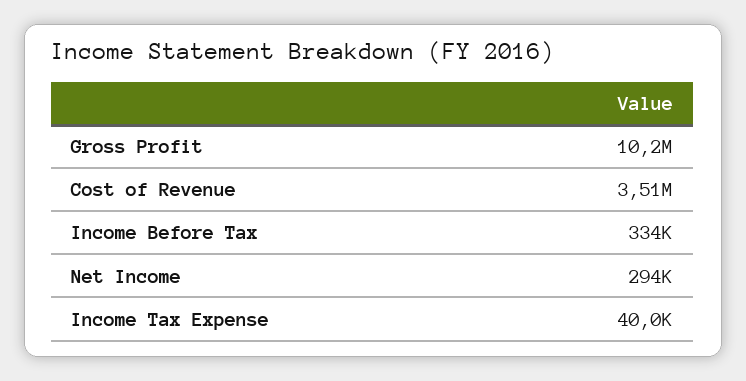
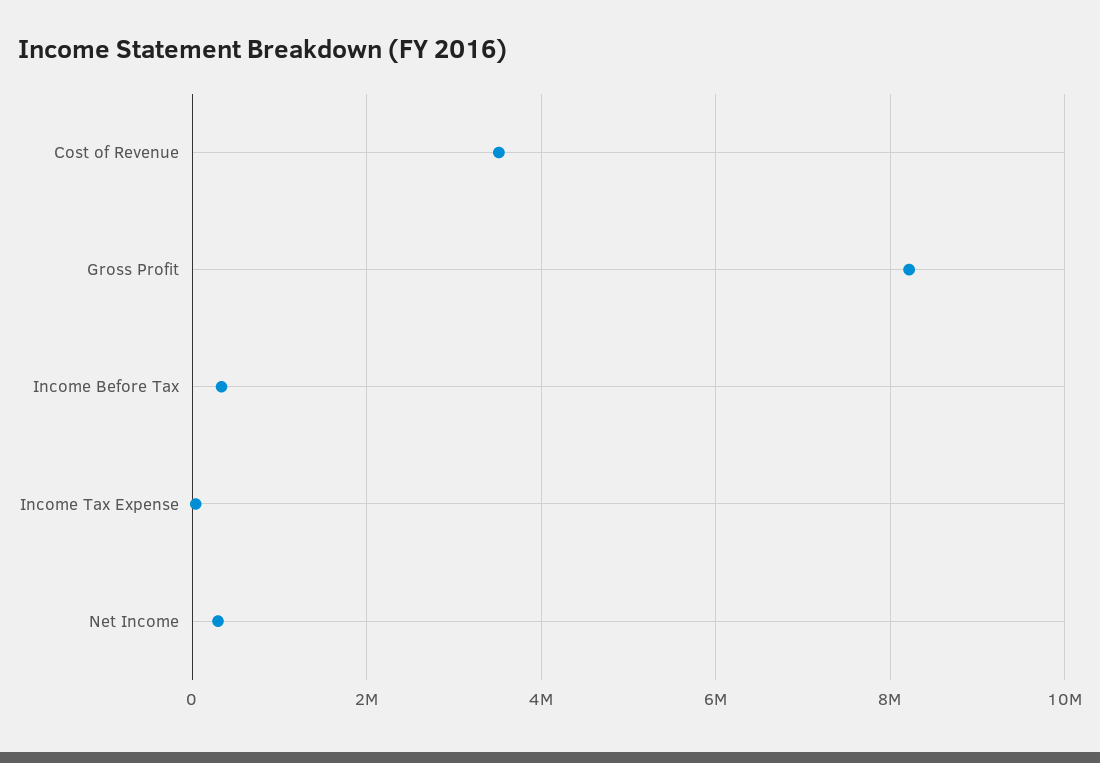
Gross Profit: 10200000 -> 8200000

